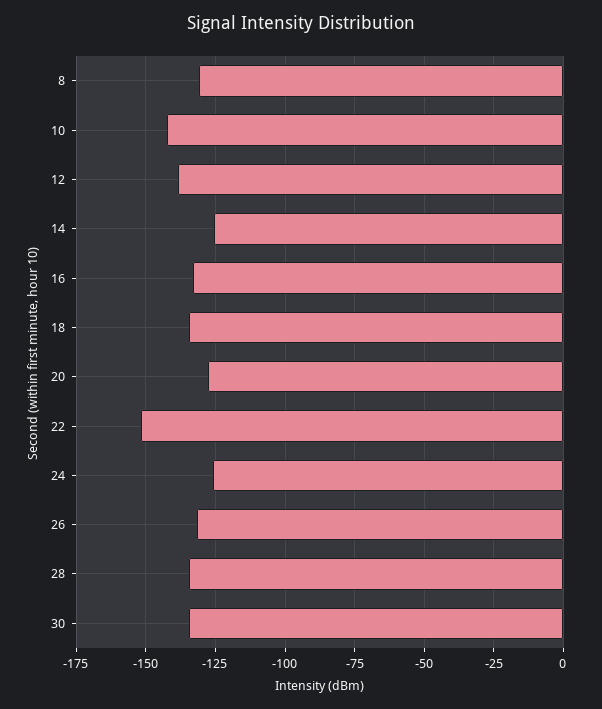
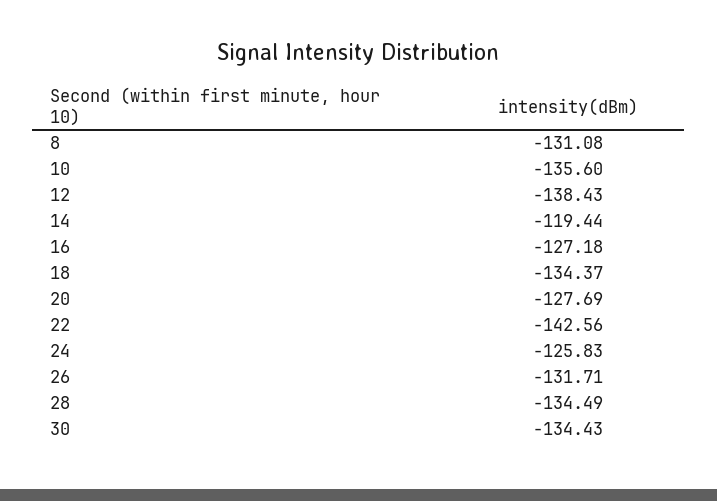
10: -142.5 -> -135.6
14: -125 -> -119.44
16: -132.5 -> -127.18
22: -152.5 -> -142.56

